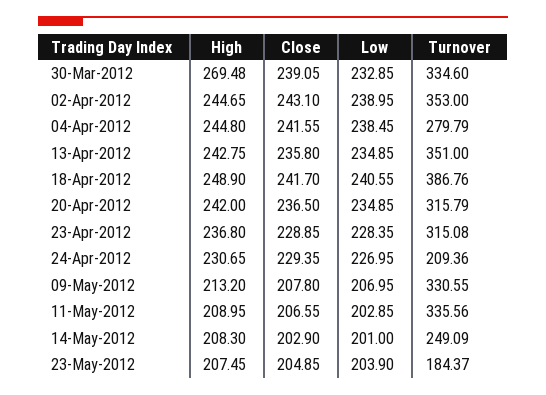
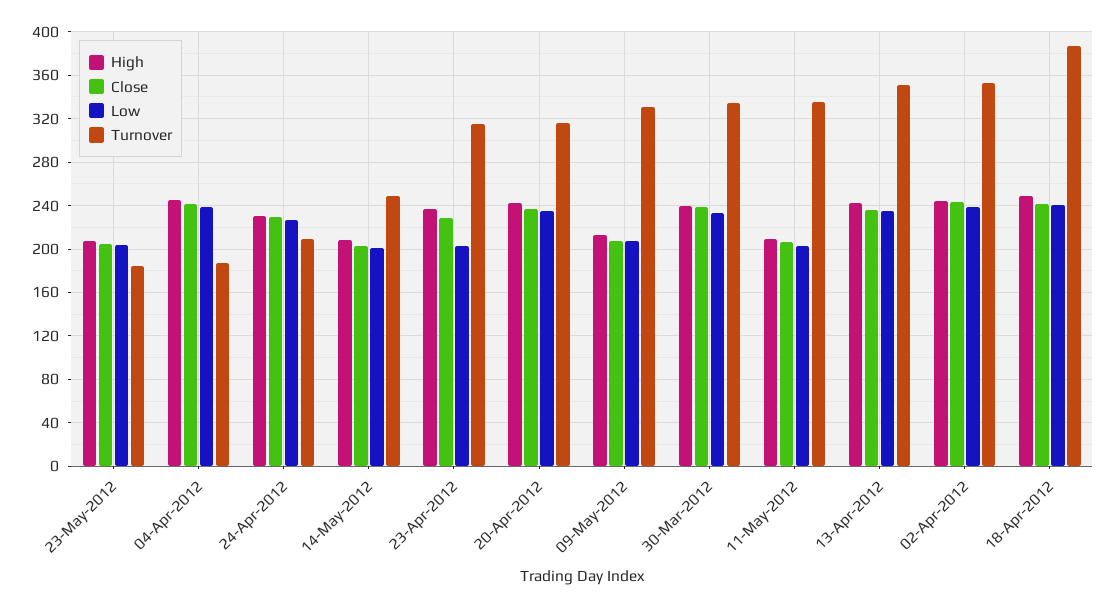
High, 30-Mar-2012: 269.48 -> 240
Turnover, 04-Apr-2012: 279.79 -> 190
Low, 23-Apr-2012: 228.35 -> 200

